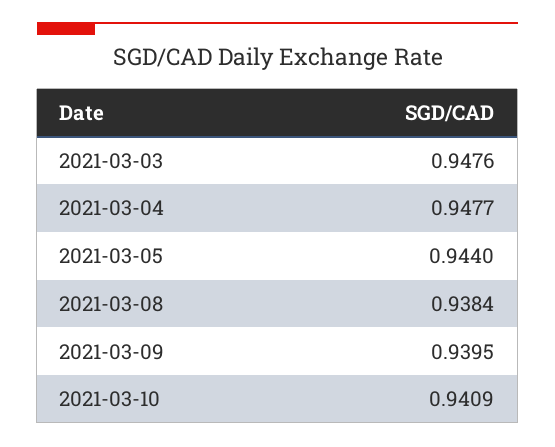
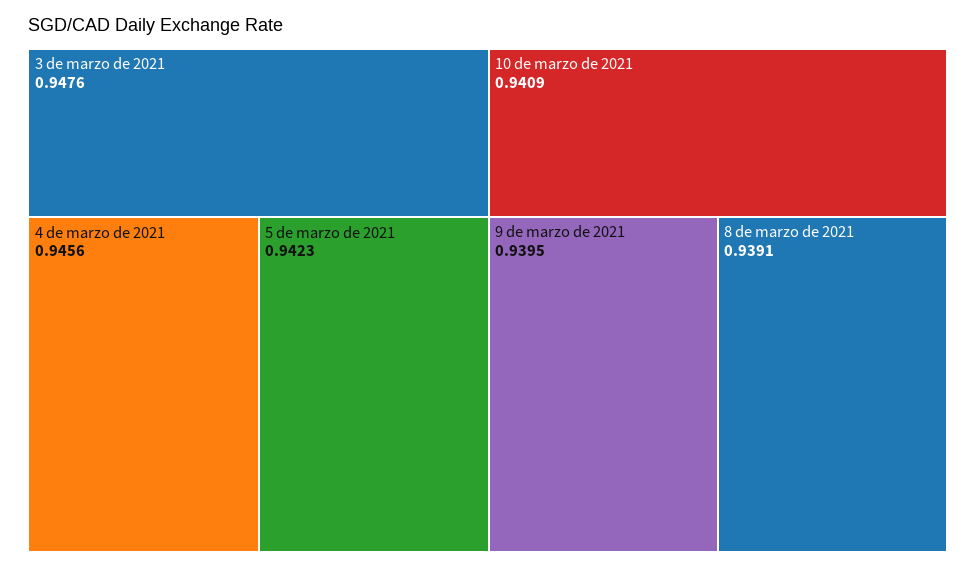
2021-03-04: 0.9477 -> 0.9456
2021-03-05: 0.944 -> 0.9423
2021-03-08: 0.9384 -> 0.9391

